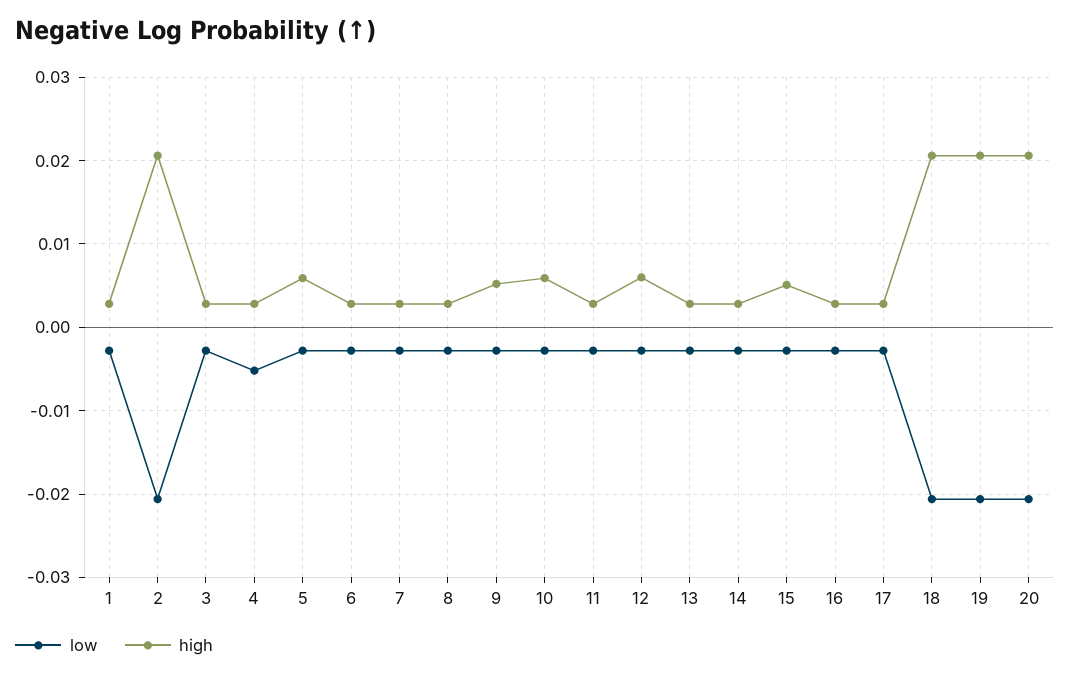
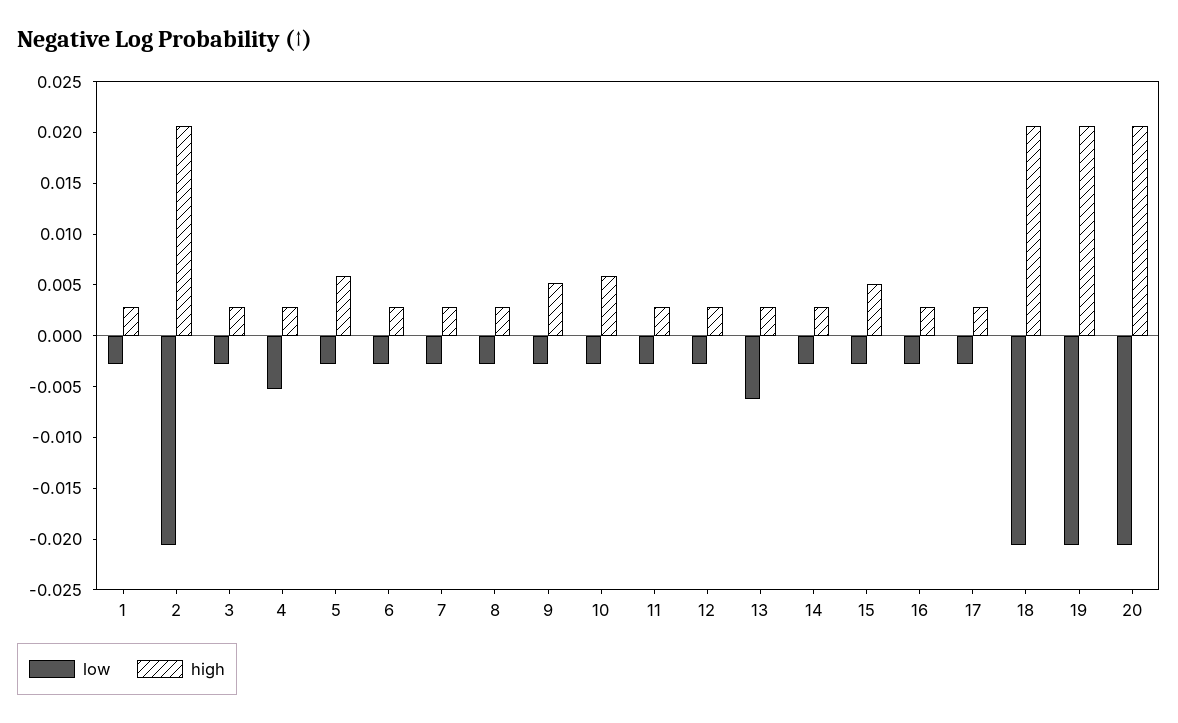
high, 12: 0.006 -> 0.003
low, 13: -0.003 -> -0.006

